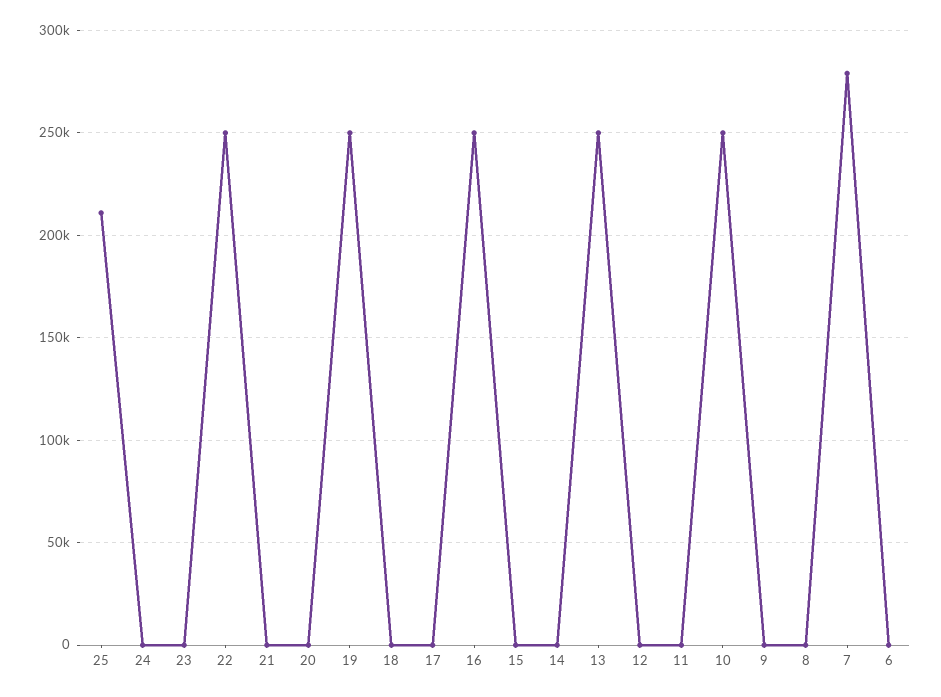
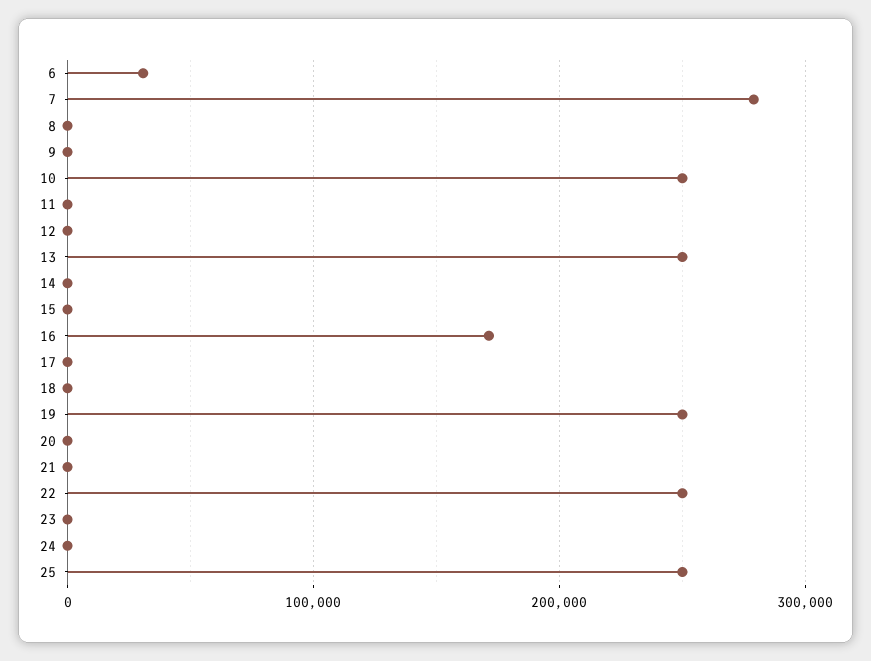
25: 210000 -> 250000
16: 250000 -> 170000
6: 0 -> 30000

